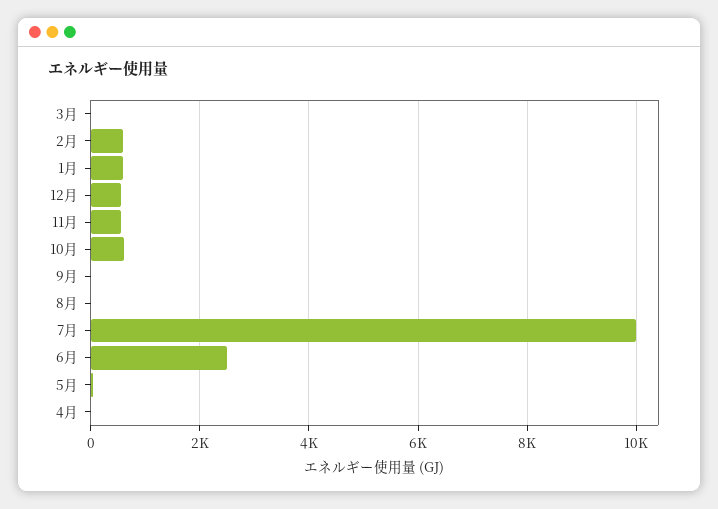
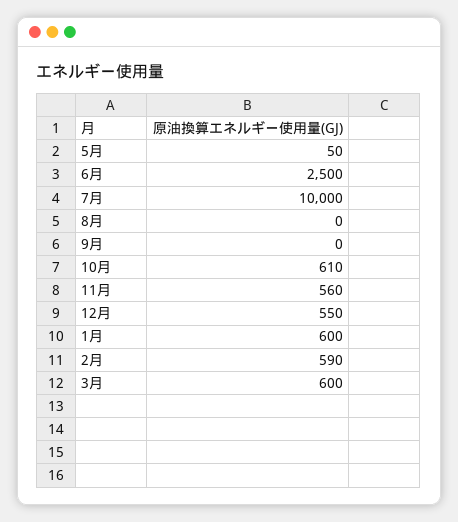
3月: 0 -> 600
4月: 0 -> none

